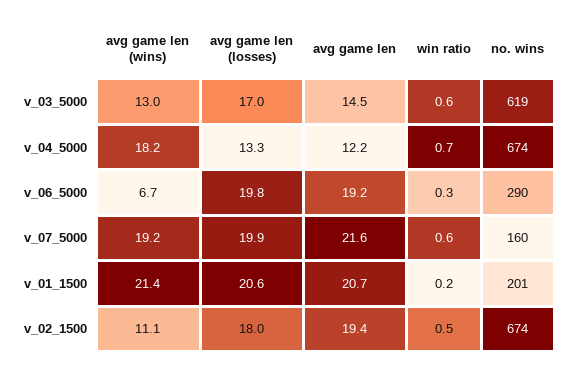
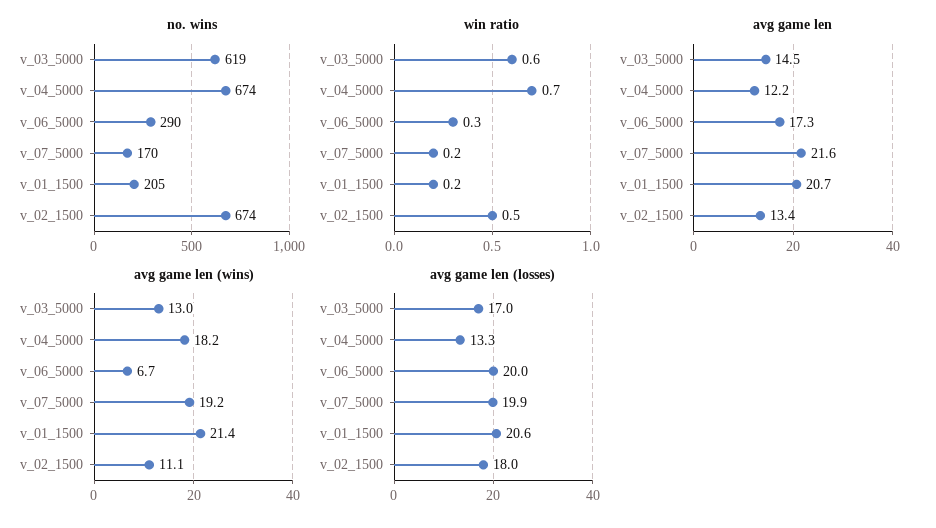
avg game len (losses), v_06_5000: 19.8 -> 20
avg game len, v_06_5000: 19.2 -> 17.3
win ratio, v_07_5000: 0.6 -> 0.2
no. wins, v_07_5000: 160 -> 170
no. wins, v_01_1500: 201 -> 205
avg game len, v_02_1500: 19.4 -> 13.4

